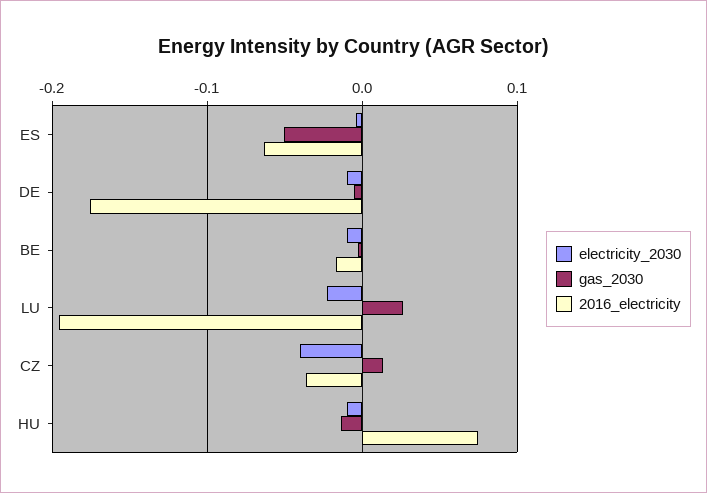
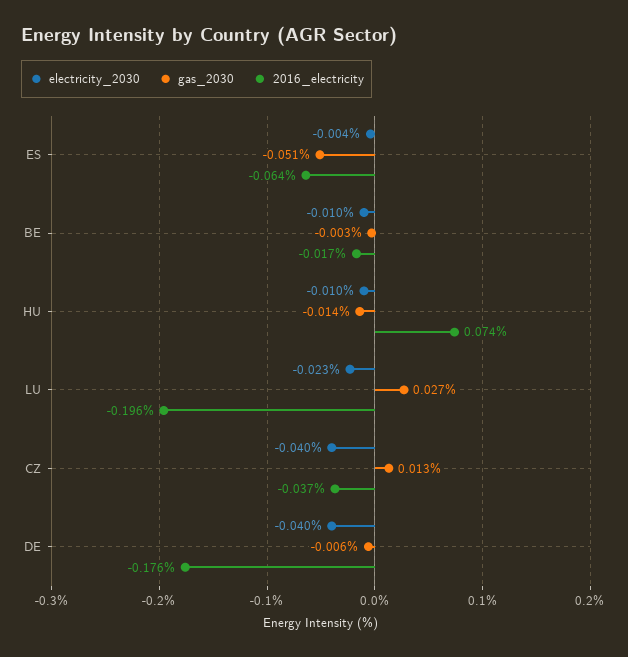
electricity_2030, DE: -0.01 -> -0.04

